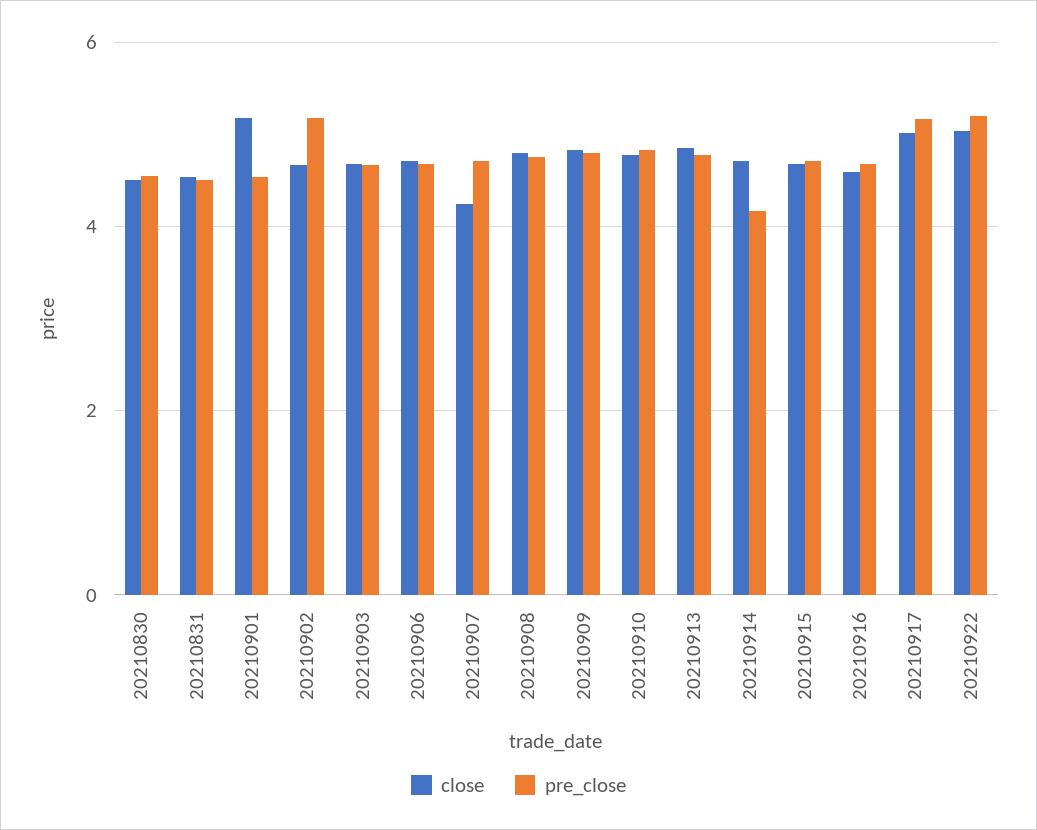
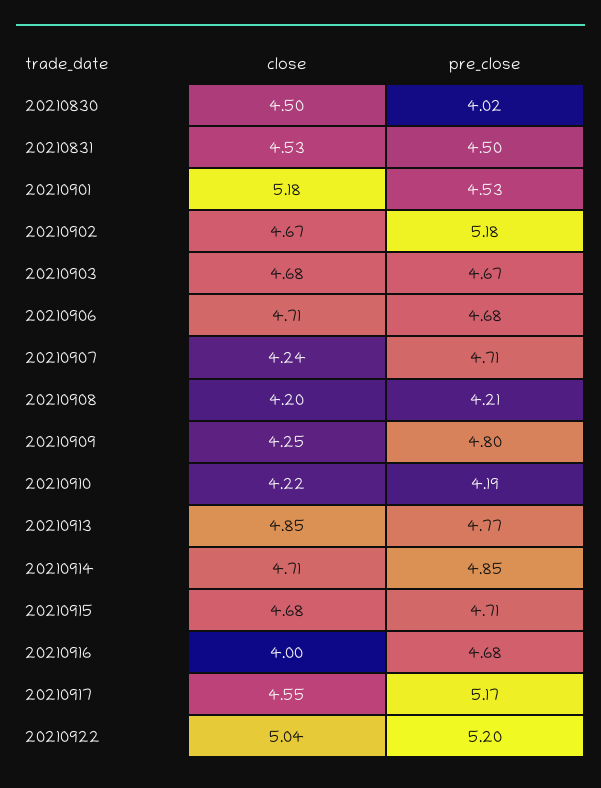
pre_close, 20210830: 4.6 -> 4.02
close, 20210908: 4.8 -> 4.2
pre_close, 20210908: 4.8 -> 4.21
close, 20210909: 4.8 -> 4.25
close, 20210910: 4.8 -> 4.22
pre_close, 20210910: 4.8 -> 4.19
pre_close, 20210914: 4.2 -> 4.85
close, 20210916: 4.6 -> 4
close, 20210917: 5 -> 4.55

